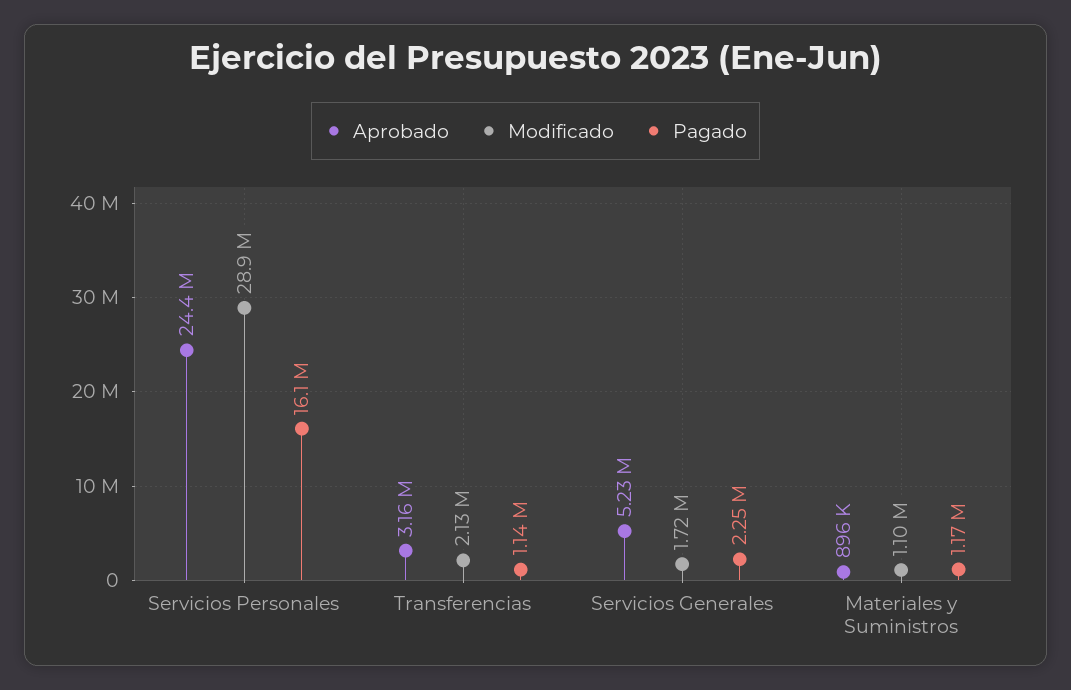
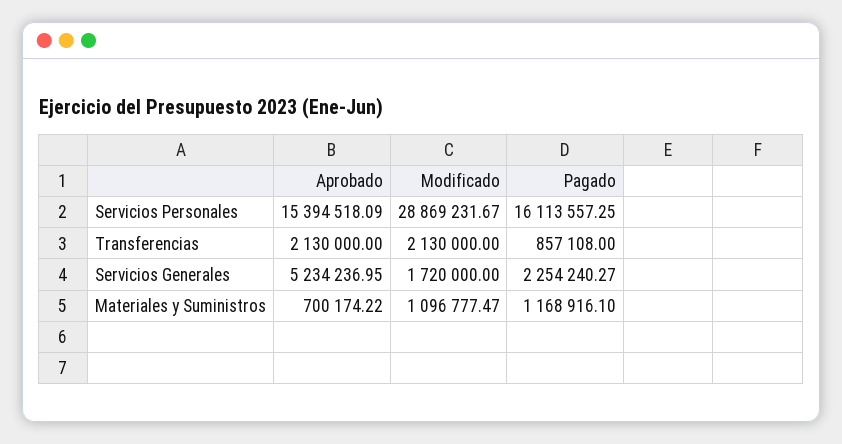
Aprobado, Servicios Personales: 24400000 -> 15394518.09
Aprobado, Transferencias: 3160000 -> 2130000
Pagado, Transferencias: 1140000 -> 857108
Aprobado, Materiales y Suministros: 896000 -> 700174.22

